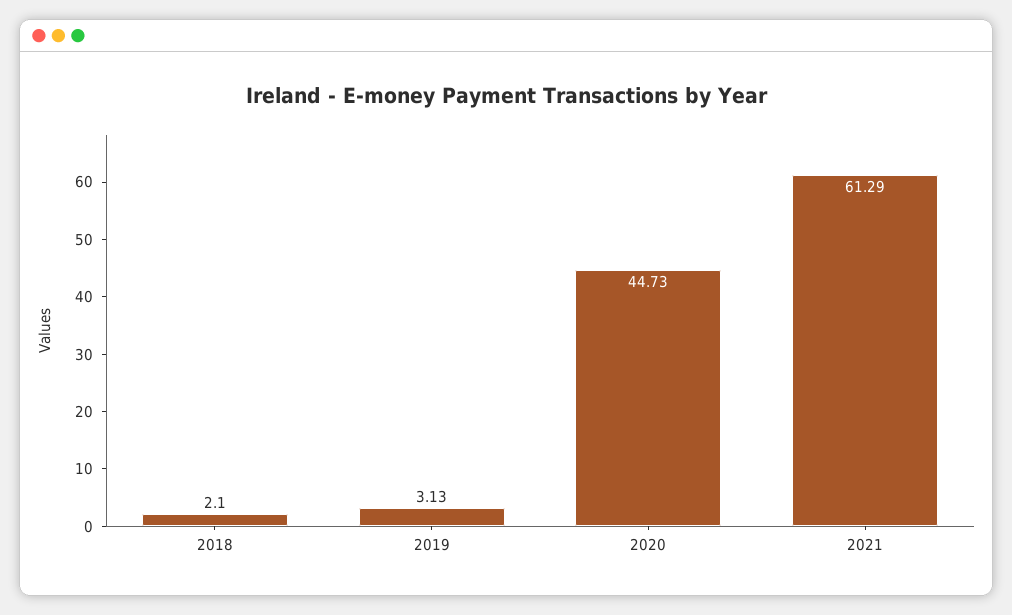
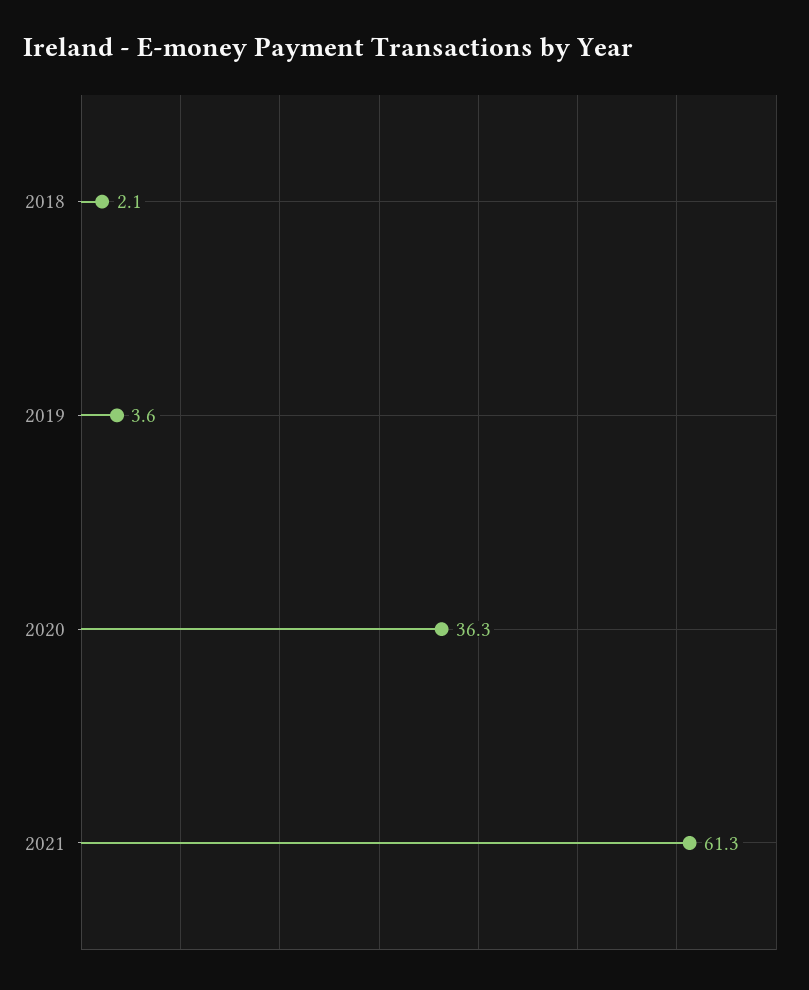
2019: 3.13 -> 3.6
2020: 44.73 -> 36.3

